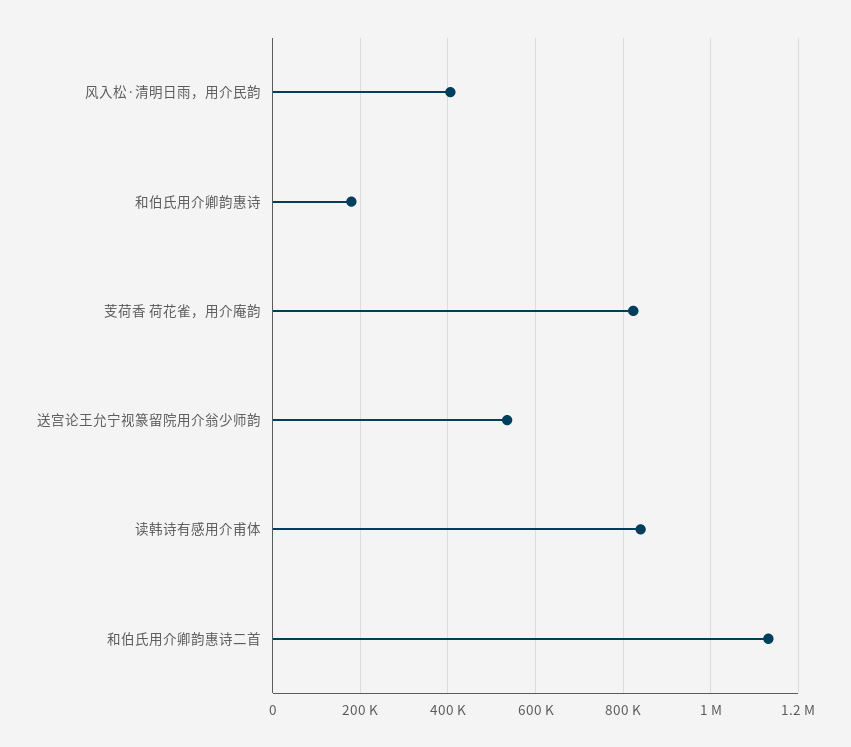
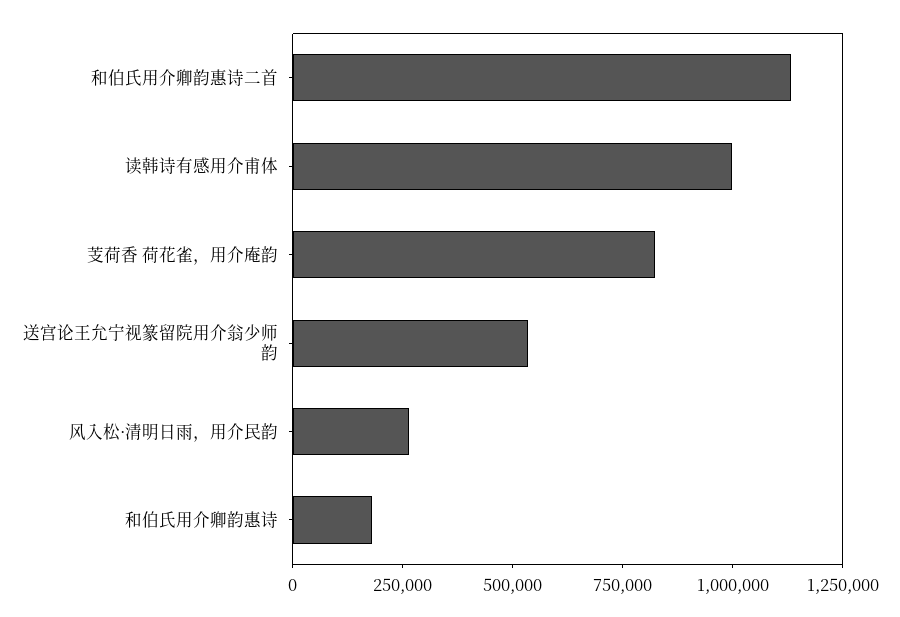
风入松·清明日雨，用介民韵: 400000 -> 250000
读韩诗有感用介甫体: 840000 -> 1000000

